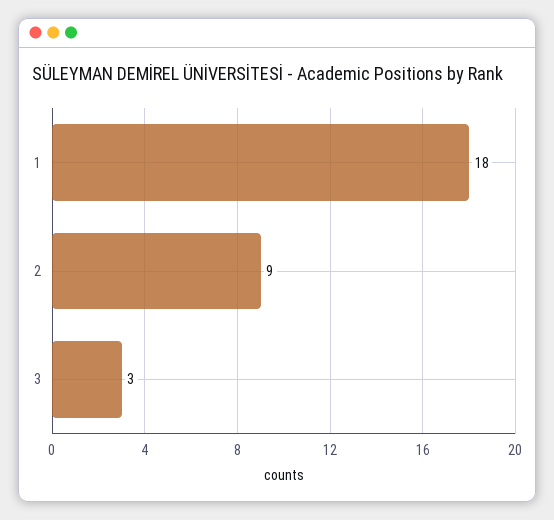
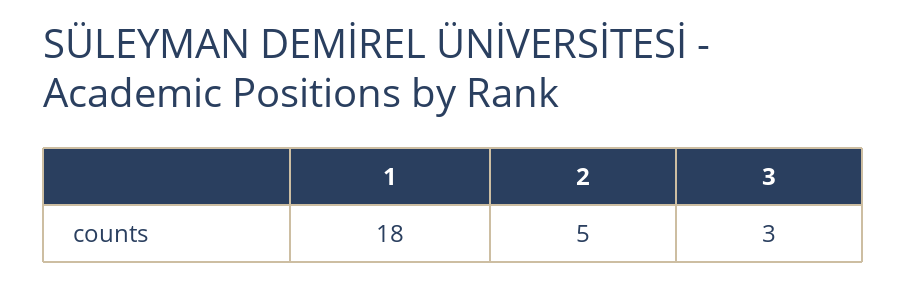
2: 9 -> 5

